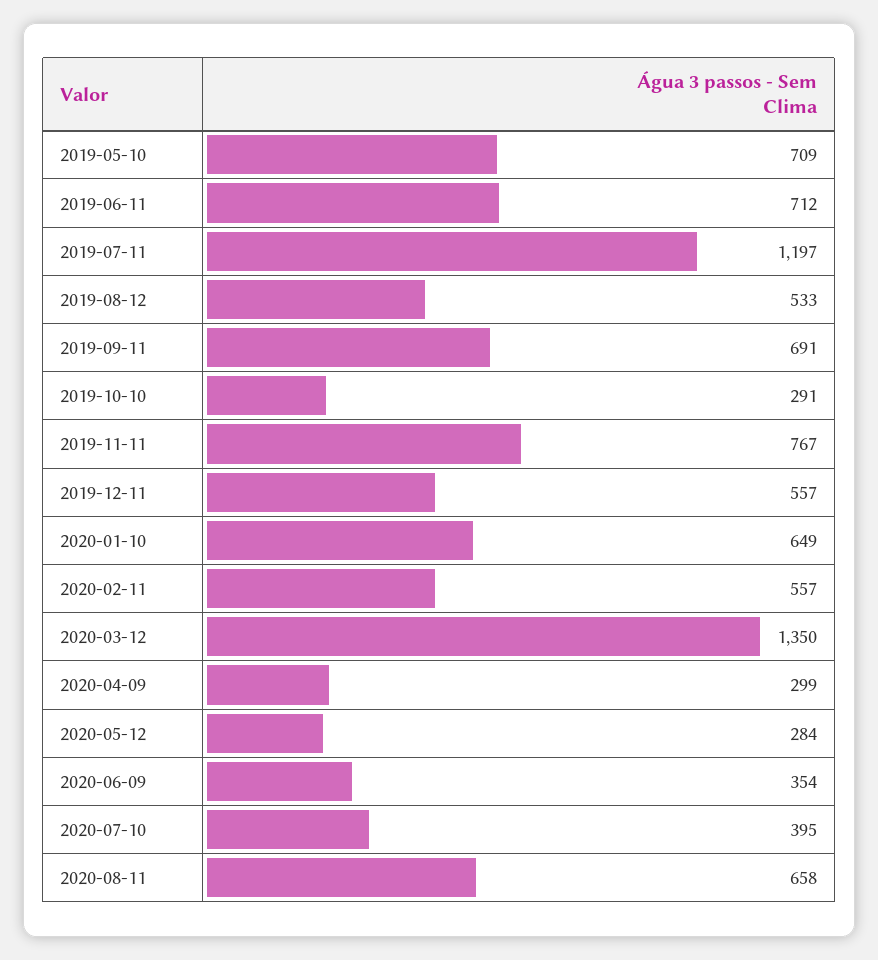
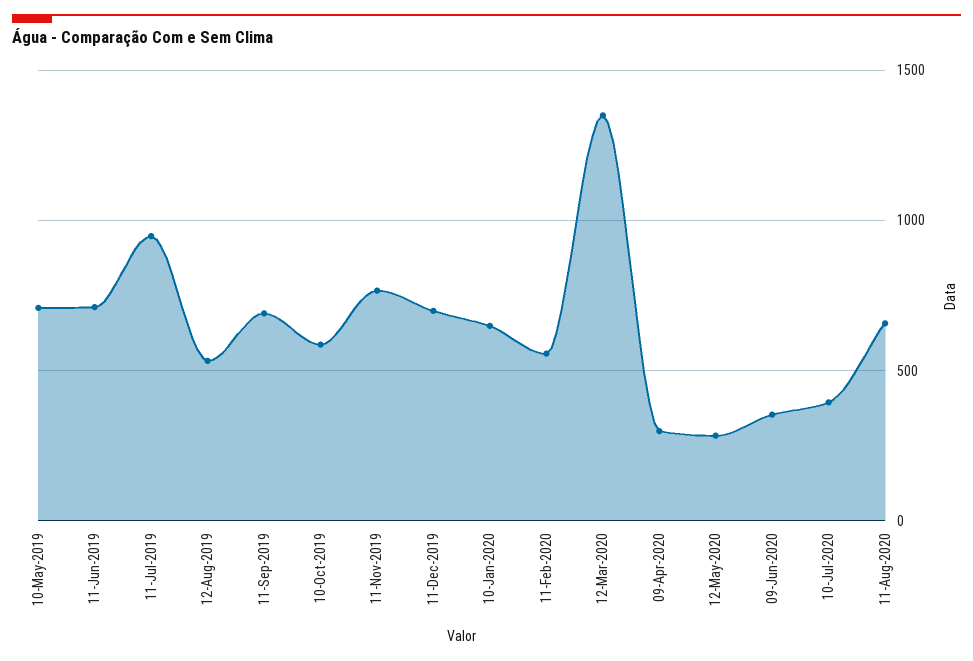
2019-07-11: 1197 -> 950
2019-10-10: 291 -> 600
2019-12-11: 557 -> 700

